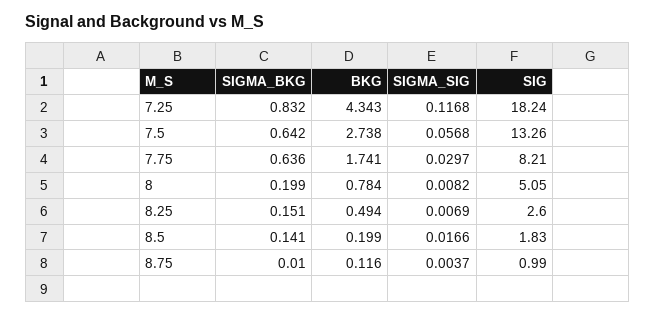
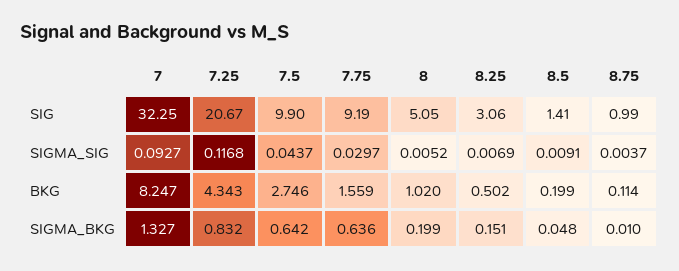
SIG, 7.25: 18.24 -> 20.67
BKG, 7.5: 2.738 -> 2.746
SIGMA_SIG, 7.5: 0.0568 -> 0.0437
SIG, 7.5: 13.26 -> 9.9
BKG, 7.75: 1.741 -> 1.559
SIG, 7.75: 8.21 -> 9.19
BKG, 8: 0.784 -> 1.02
SIGMA_SIG, 8: 0.0082 -> 0.0052
BKG, 8.25: 0.494 -> 0.502
SIG, 8.25: 2.6 -> 3.06
SIGMA_BKG, 8.5: 0.141 -> 0.048
SIGMA_SIG, 8.5: 0.0166 -> 0.0091
SIG, 8.5: 1.83 -> 1.41
BKG, 8.75: 0.116 -> 0.114
SIG, 7: none -> 32.25
SIGMA_SIG, 7: none -> 0.0927
BKG, 7: none -> 8.247
SIGMA_BKG, 7: none -> 1.327

